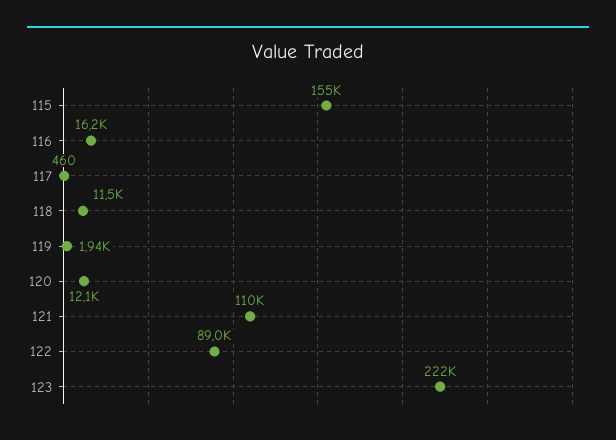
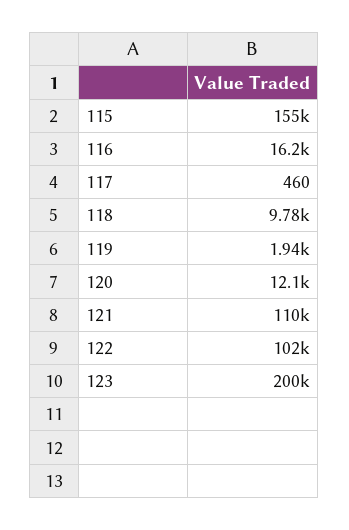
118: 11500 -> 9780
122: 89000 -> 102000
123: 222000 -> 200000

